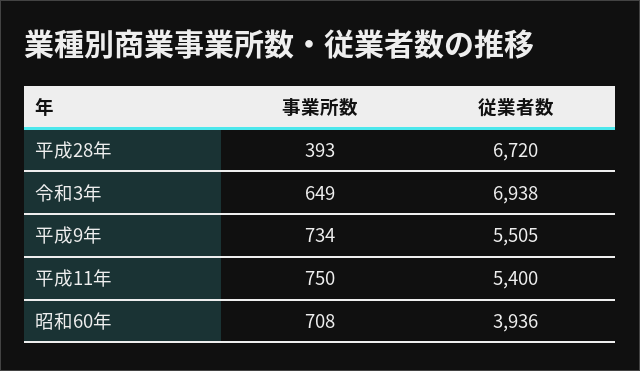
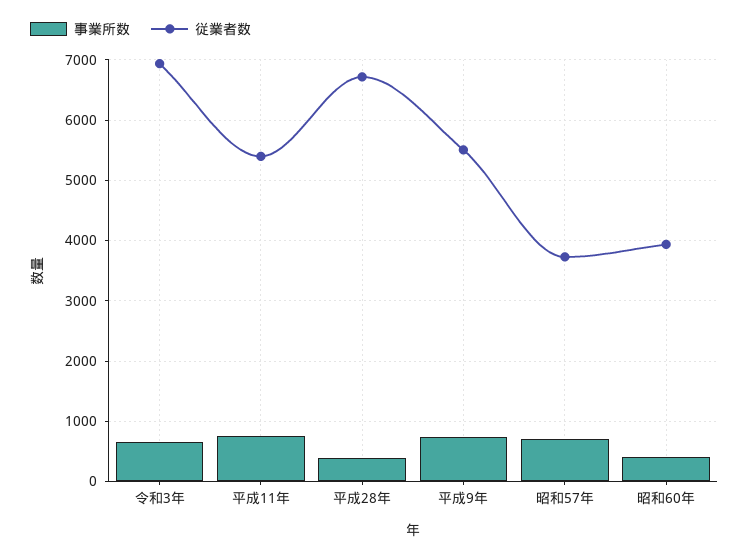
事業所数, 昭和60年: 708 -> 400
事業所数, 昭和57年: none -> 700
従業者数, 昭和57年: none -> 3700

